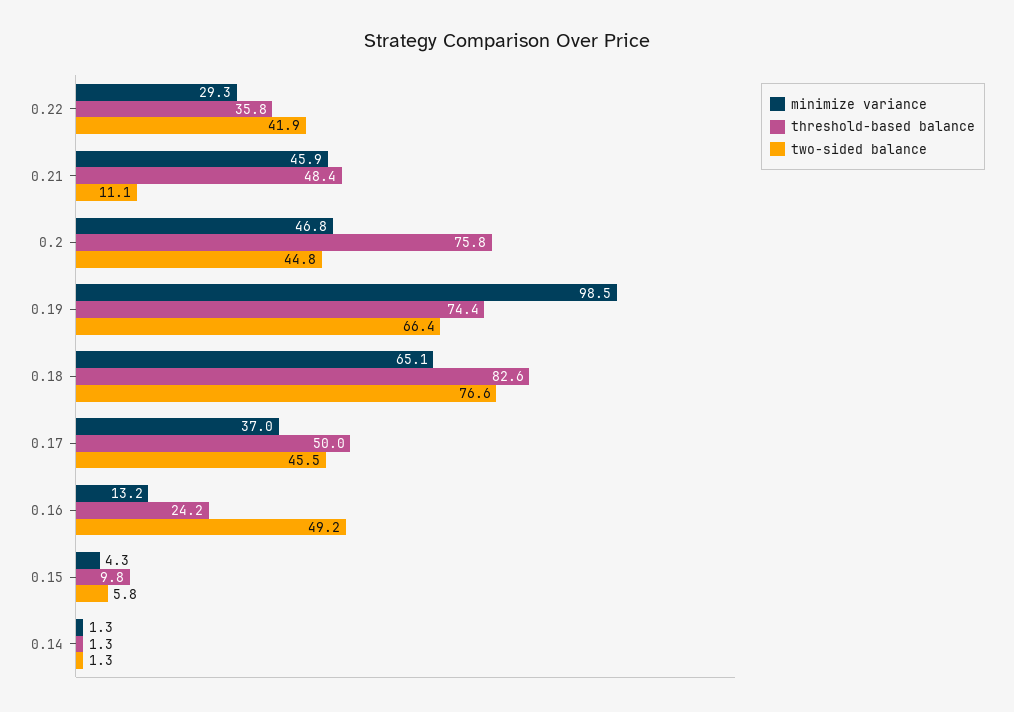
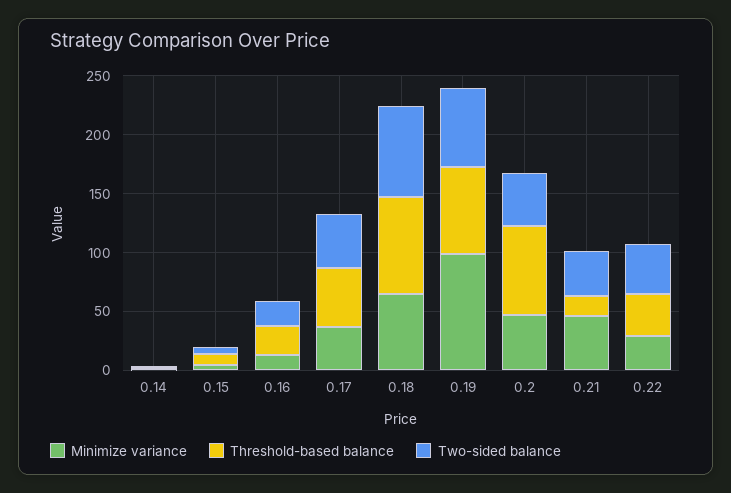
threshold-based balance, 0.21: 48.4 -> 20
two-sided balance, 0.21: 11.1 -> 40
two-sided balance, 0.16: 49.2 -> 20

